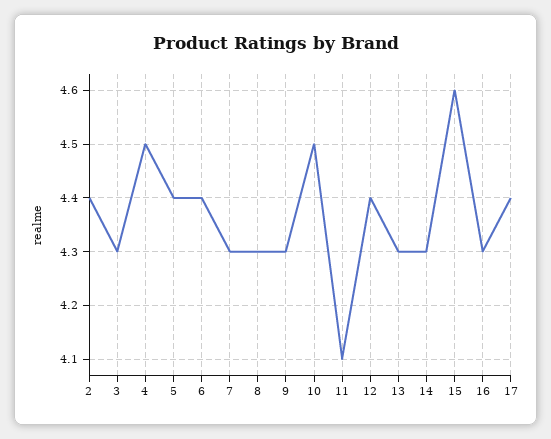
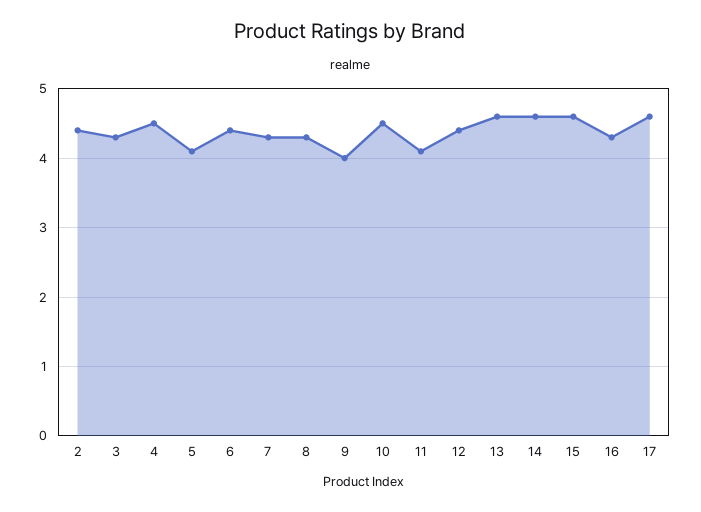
5: 4.4 -> 4.1
9: 4.3 -> 4
13: 4.3 -> 4.6
14: 4.3 -> 4.6
17: 4.4 -> 4.6

